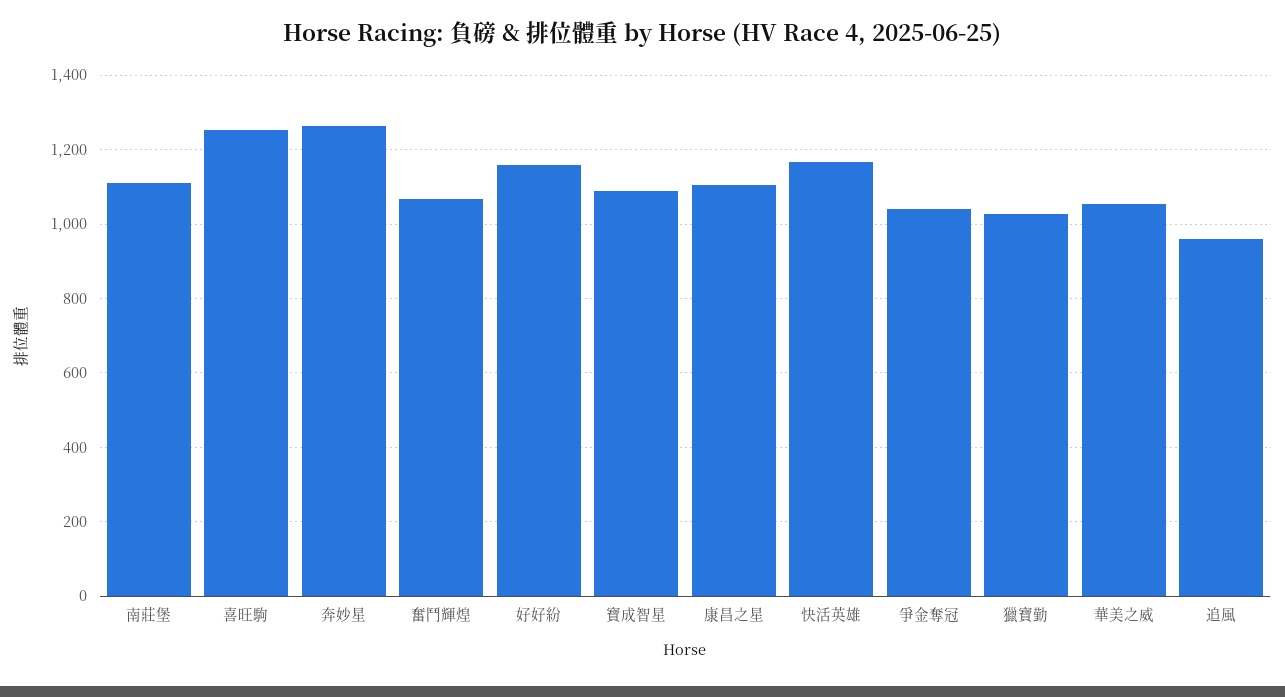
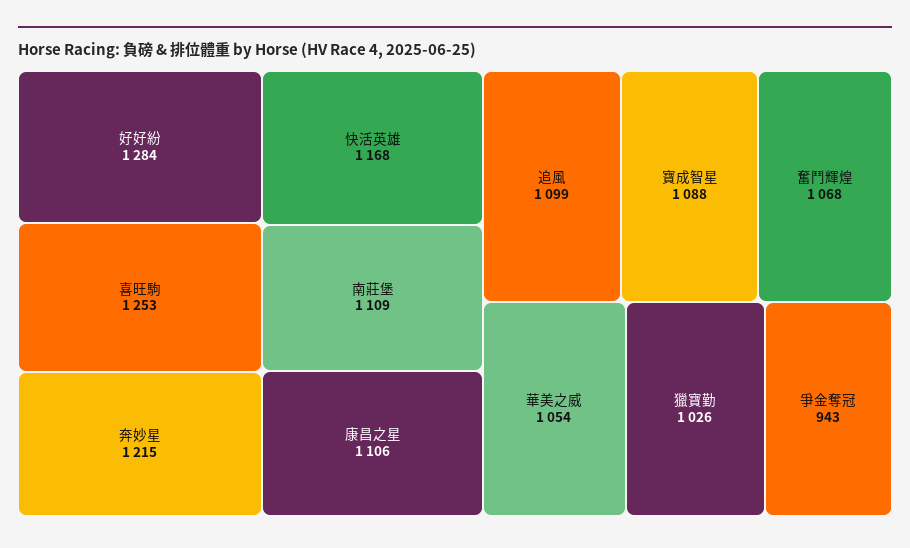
奔妙星: 1260 -> 1215
好好紛: 1160 -> 1284
爭金奪冠: 1040 -> 943
追風: 960 -> 1099

